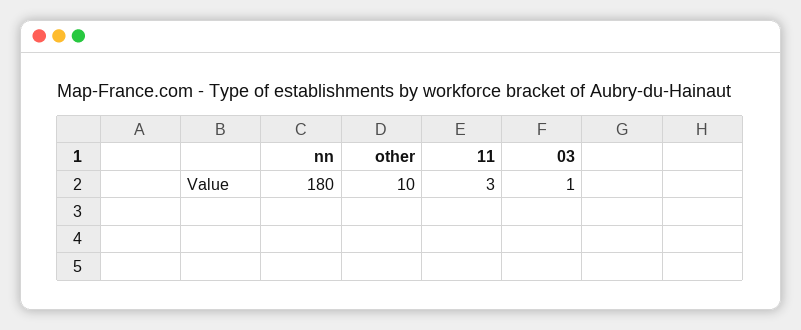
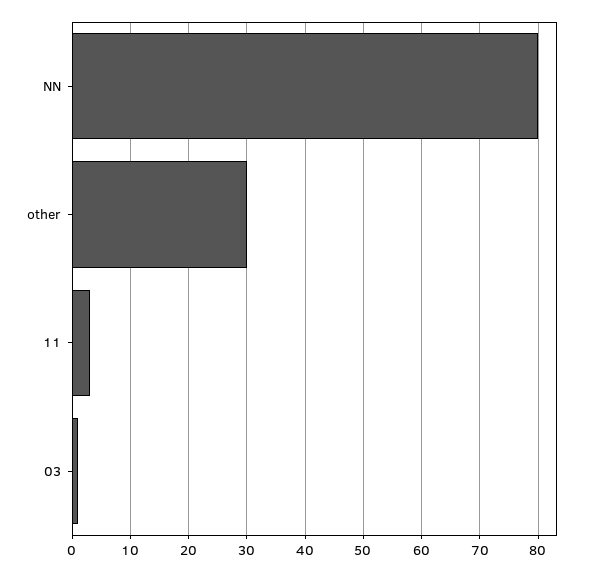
nn: 180 -> 80
other: 10 -> 30

